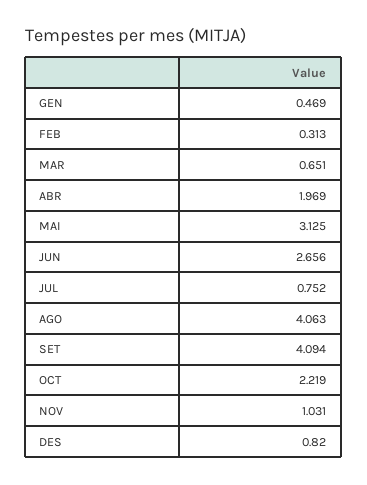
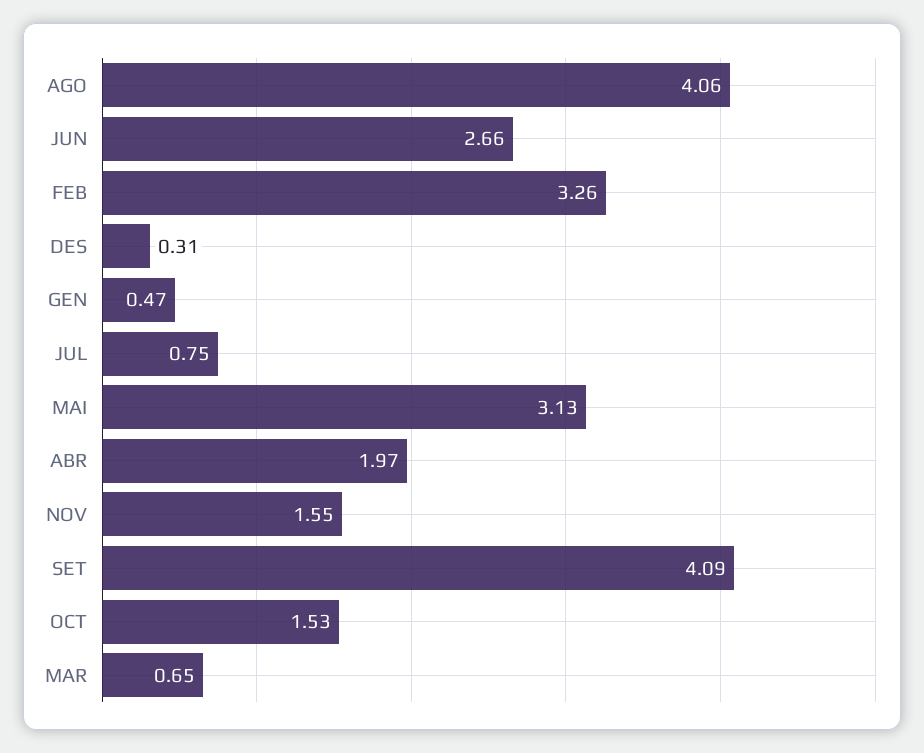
FEB: 0.313 -> 3.26
OCT: 2.219 -> 1.53
NOV: 1.031 -> 1.55
DES: 0.82 -> 0.31

